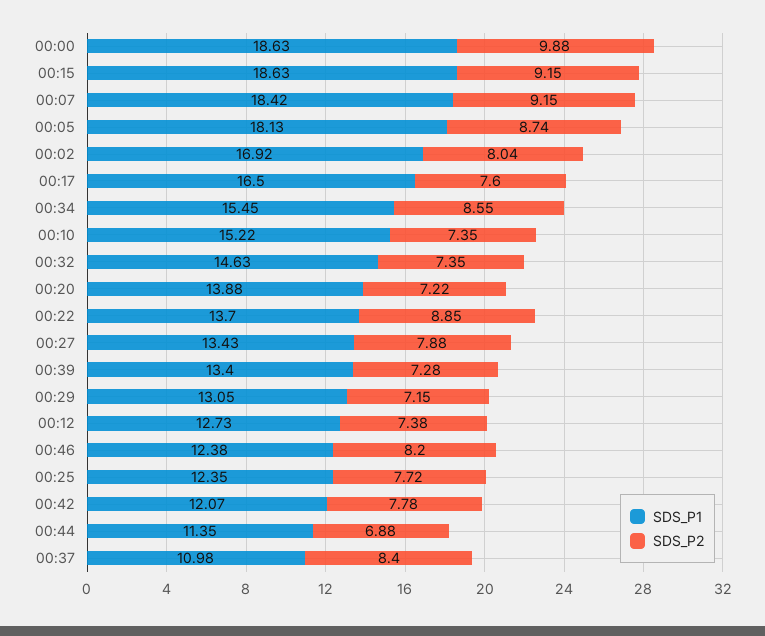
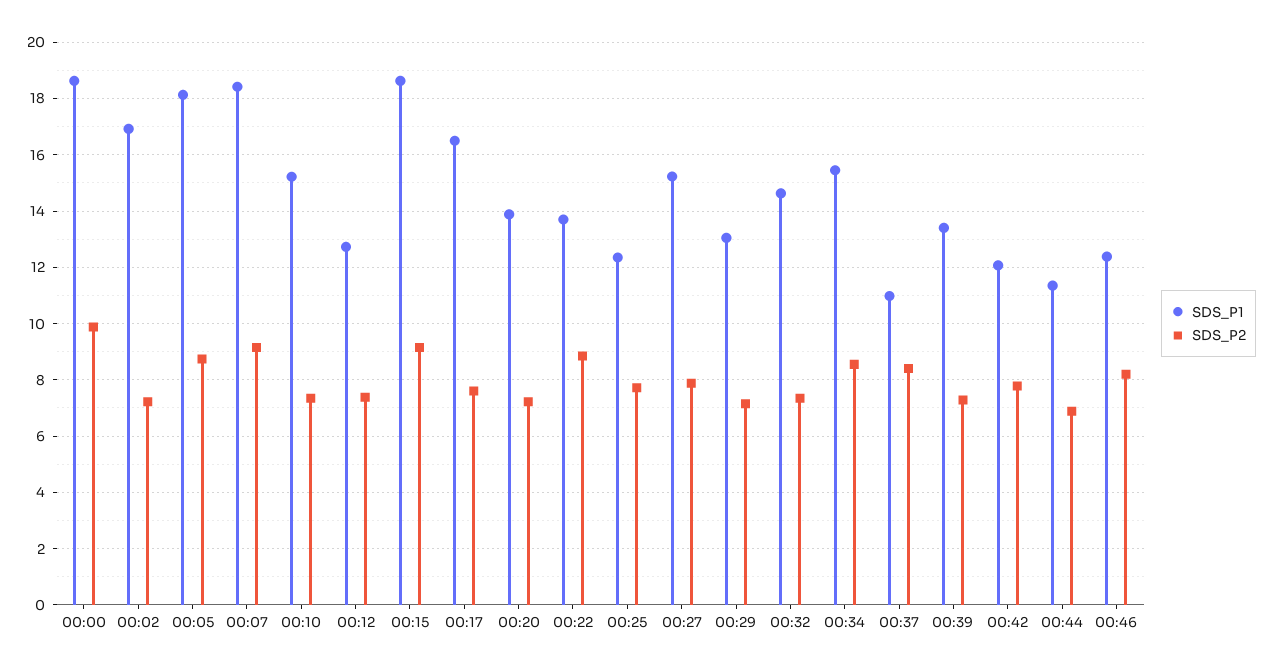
SDS_P2, 00:02: 8.04 -> 7.25
SDS_P1, 00:27: 13.43 -> 15.25

